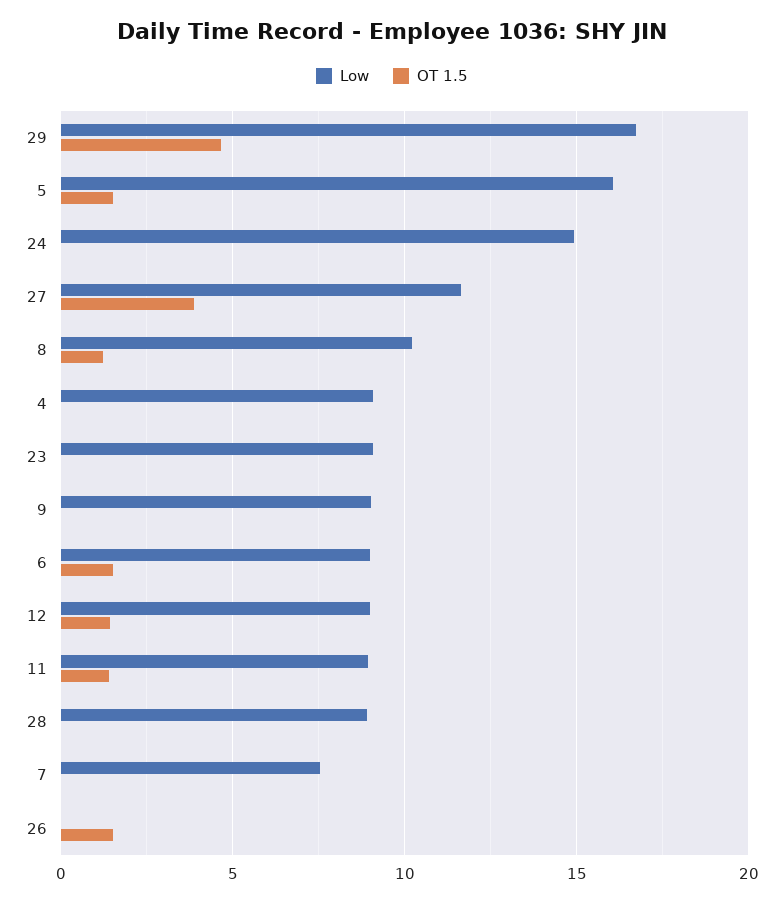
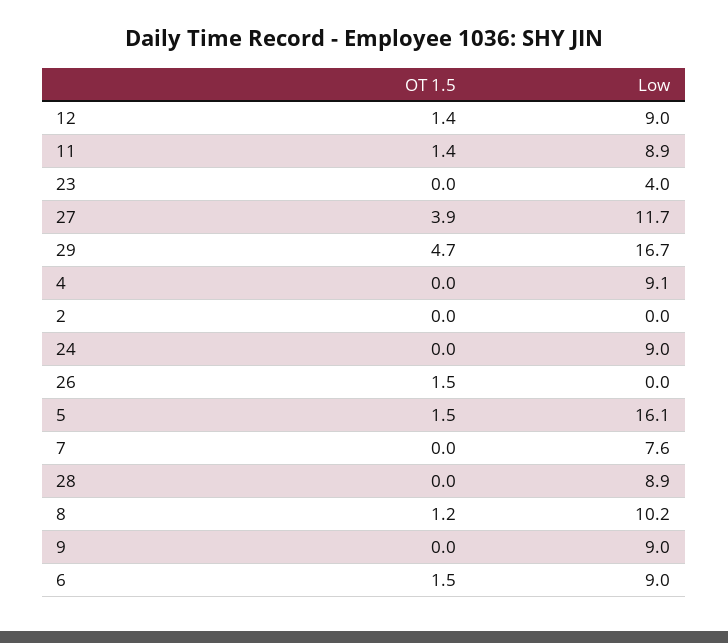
Low, 24: 15 -> 9
Low, 23: 9 -> 4
OT 1.5, 2: none -> 0
Low, 2: none -> 0

